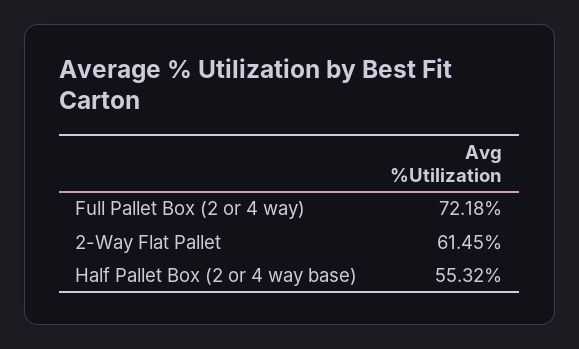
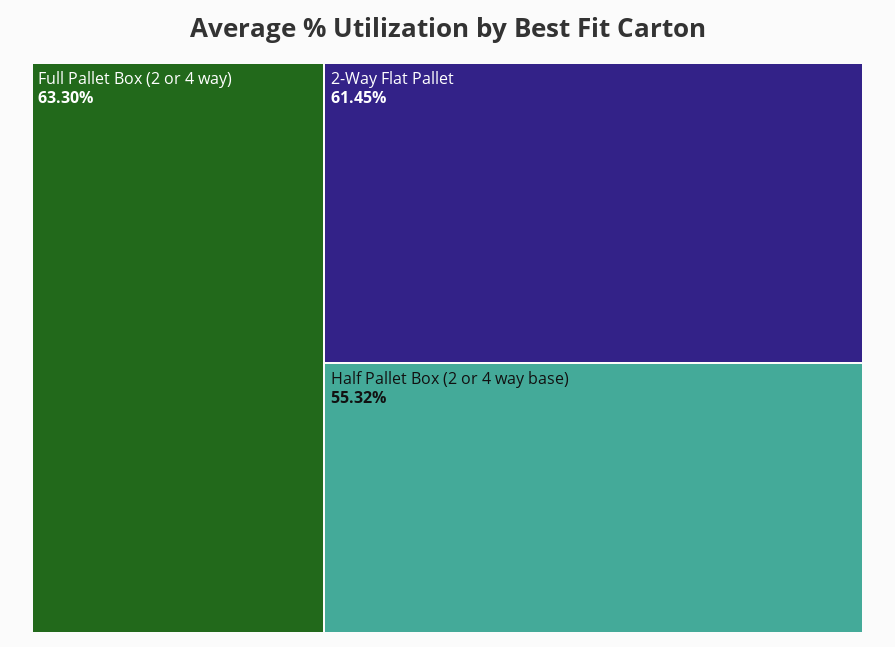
Full Pallet Box (2 or 4 way): 72.18 -> 63.3

